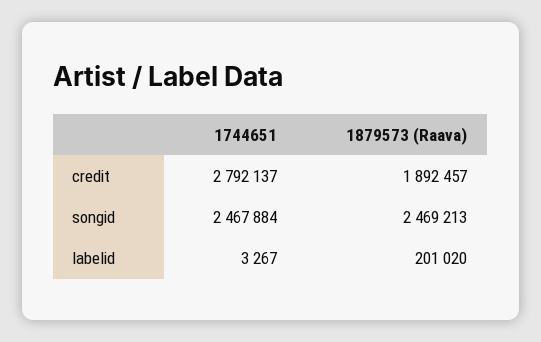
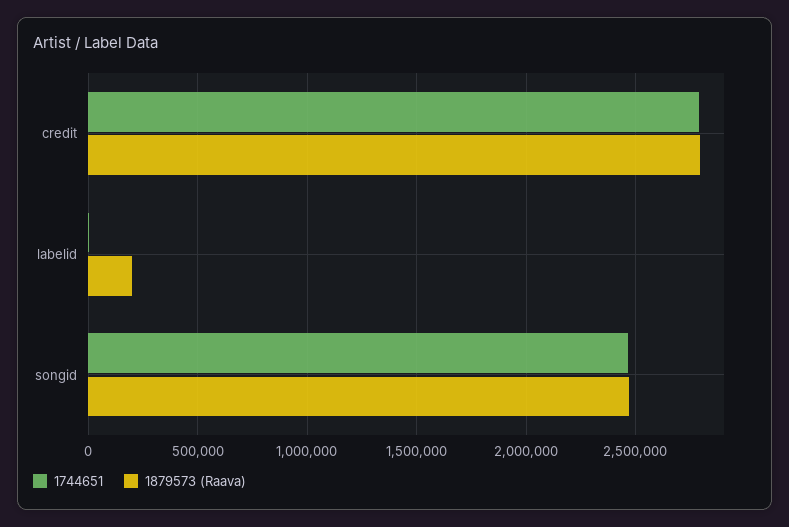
1879573 (Raava), credit: 1892457 -> 2800000

